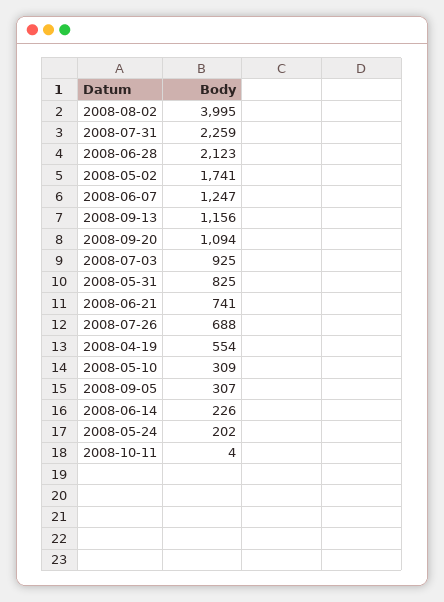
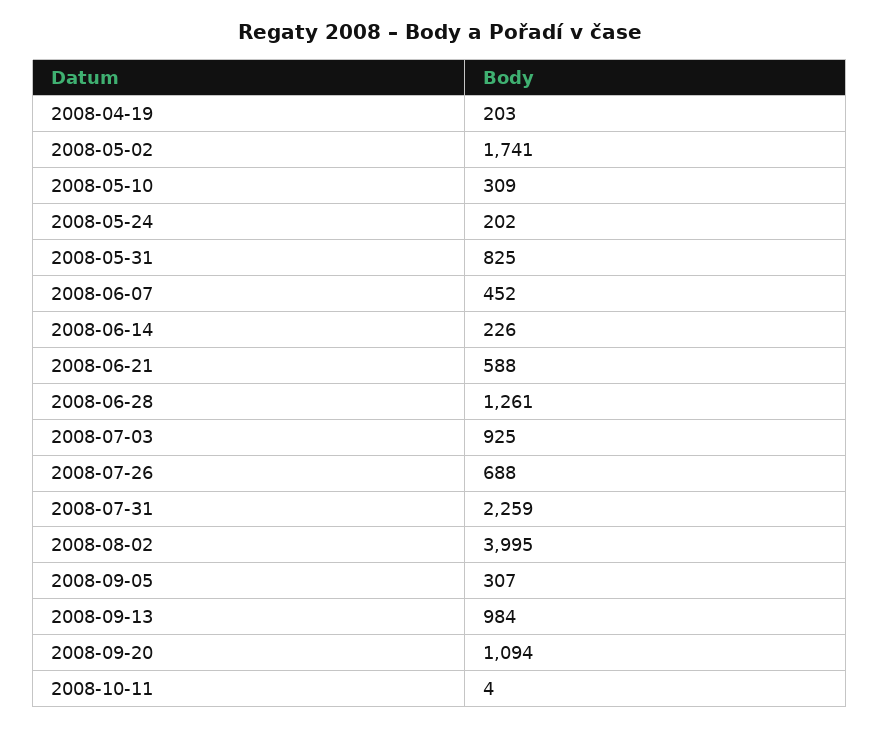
2008-06-28: 2123 -> 1261
2008-06-07: 1247 -> 452
2008-09-13: 1156 -> 984
2008-06-21: 741 -> 588
2008-04-19: 554 -> 203

